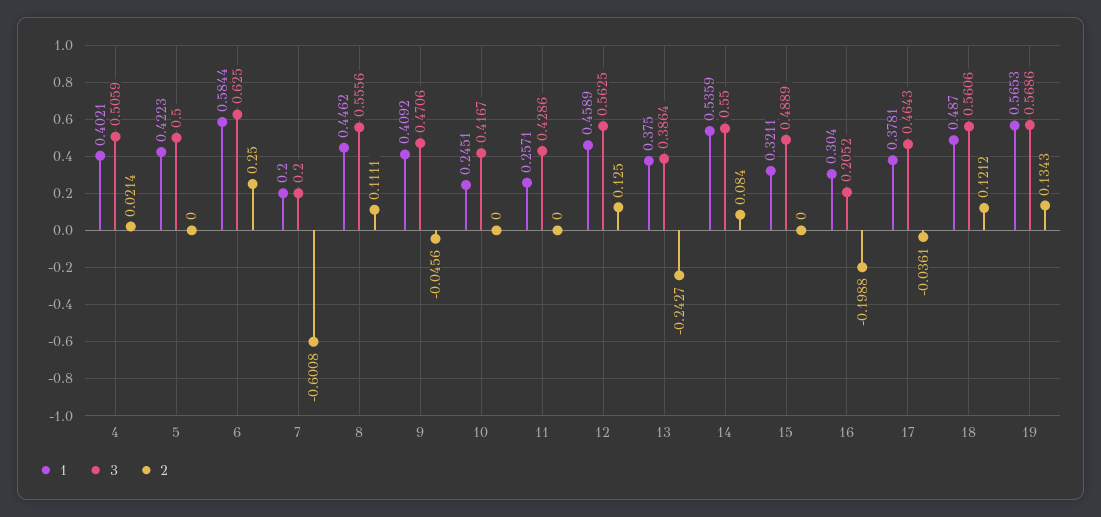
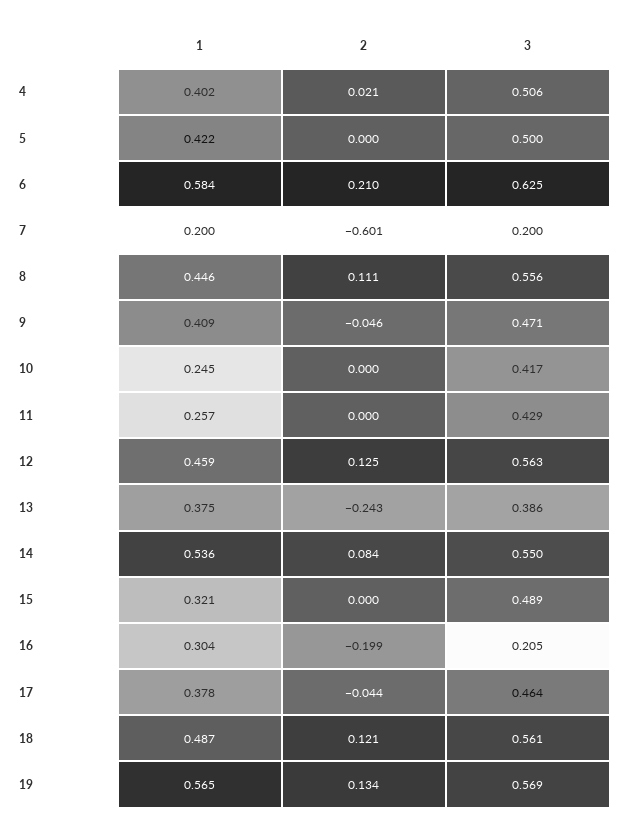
2, 6: 0.25 -> 0.21
2, 17: -0.0361 -> -0.044

